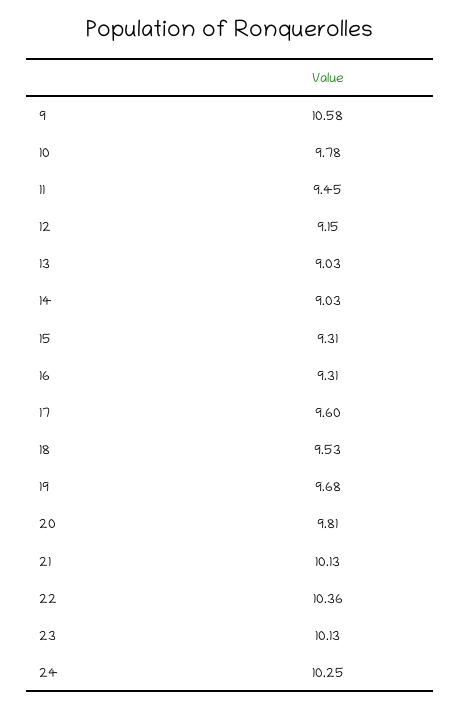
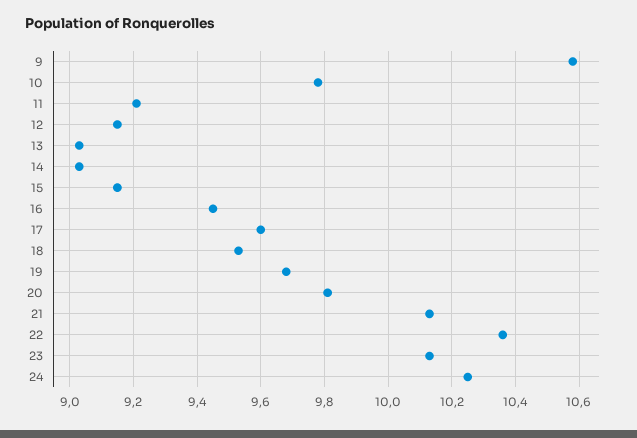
11: 9.45 -> 9.2
15: 9.31 -> 9.15
16: 9.31 -> 9.45

